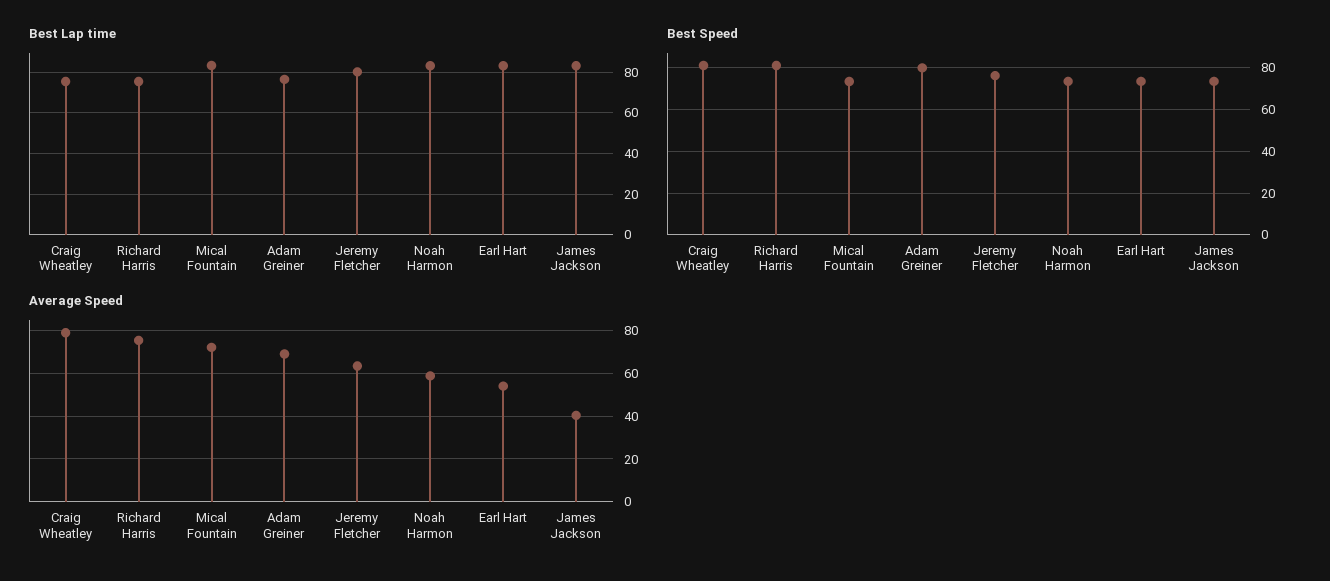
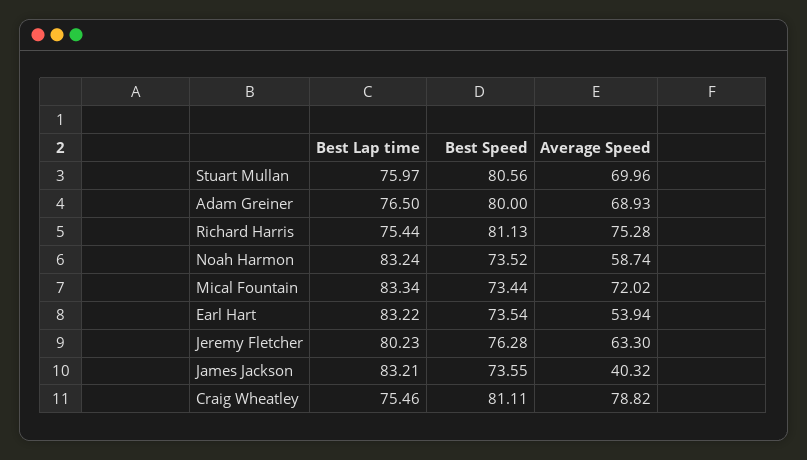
Best Lap time, Stuart Mullan: none -> 75.97
Best Speed, Stuart Mullan: none -> 80.56
Average Speed, Stuart Mullan: none -> 69.96

